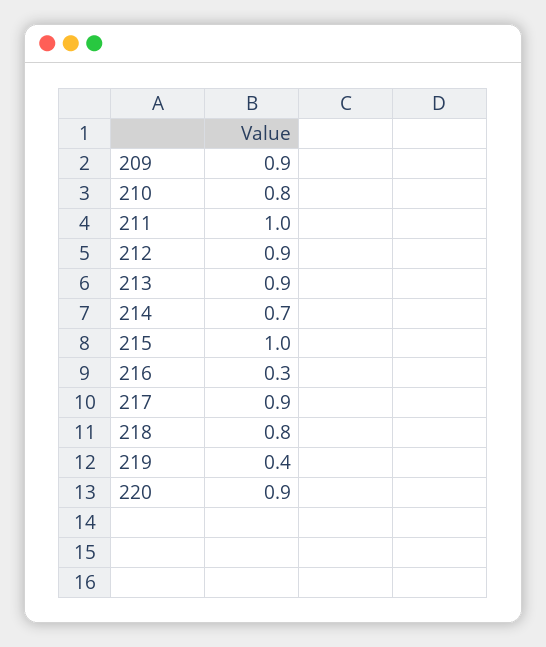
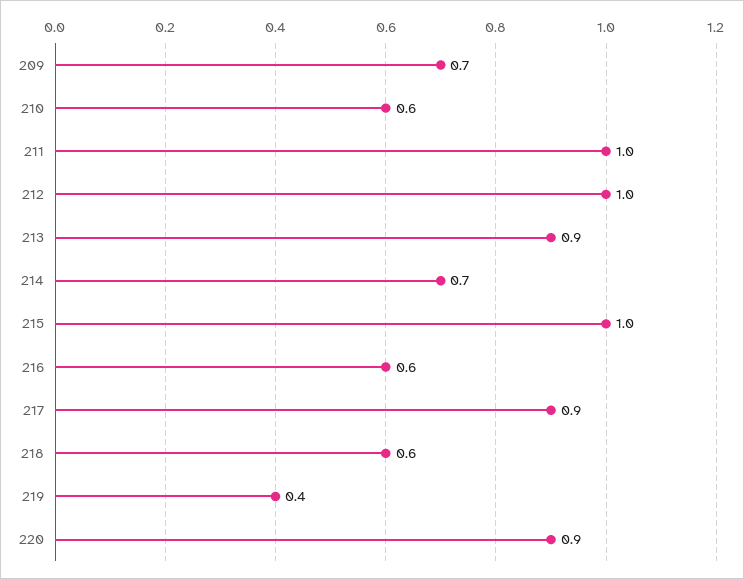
209: 0.9 -> 0.7
210: 0.8 -> 0.6
212: 0.9 -> 1
216: 0.3 -> 0.6
218: 0.8 -> 0.6

